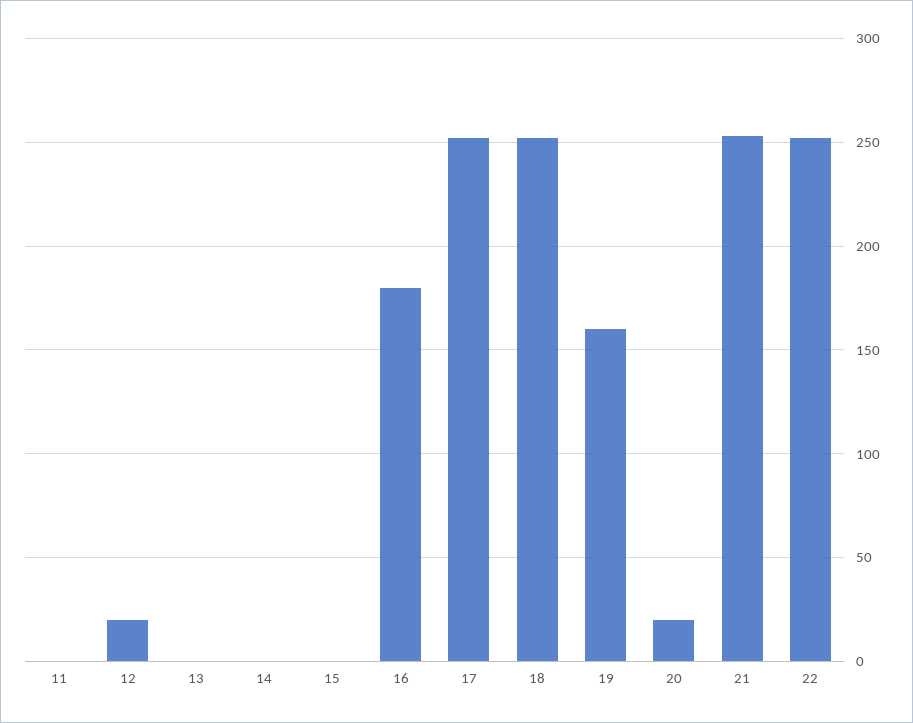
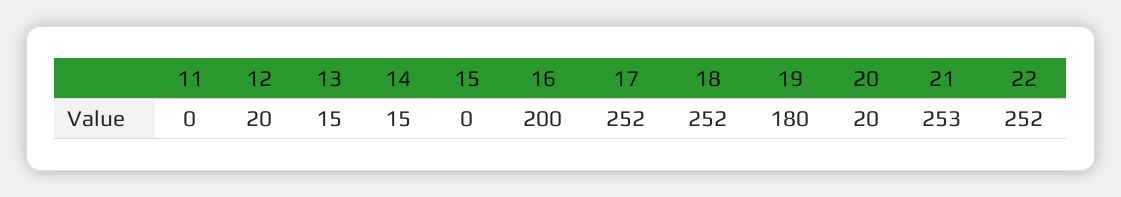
13: 0 -> 15
14: 0 -> 15
16: 180 -> 200
19: 160 -> 180

